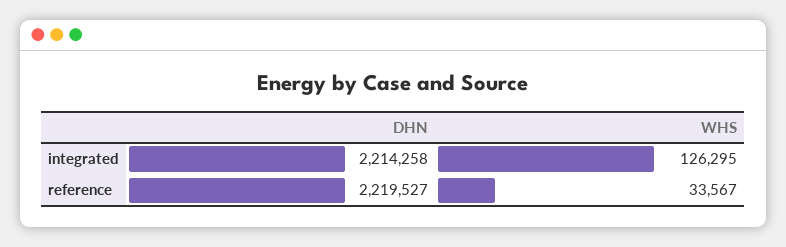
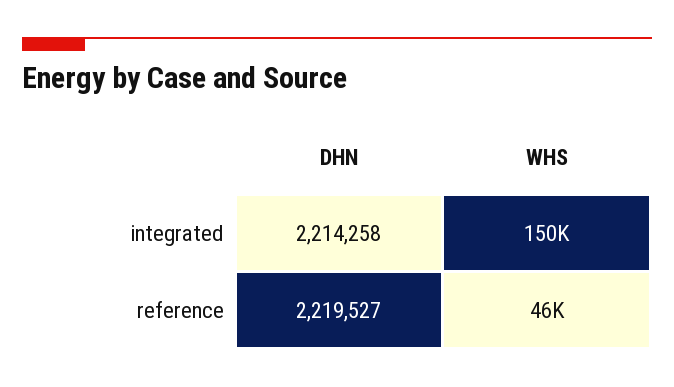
WHS, integrated: 126295 -> 150000
WHS, reference: 33567 -> 46000

